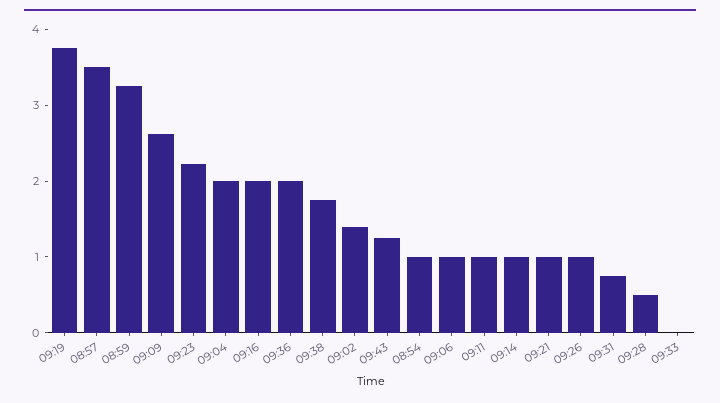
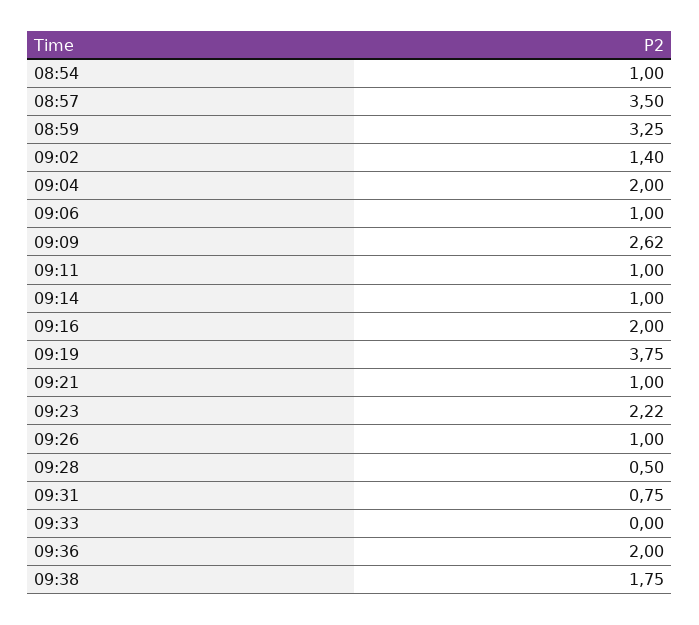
09:43: 1.2 -> none

